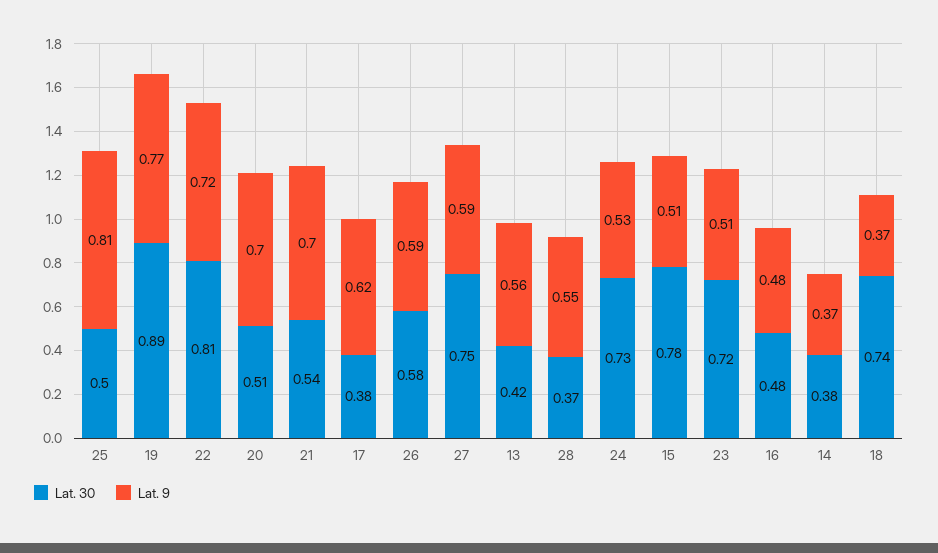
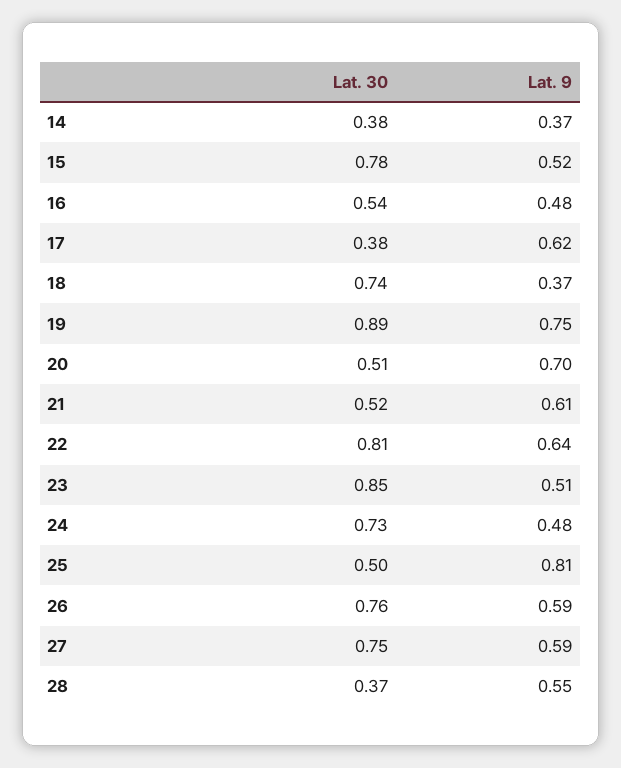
Lat. 9, 19: 0.77 -> 0.75
Lat. 9, 22: 0.72 -> 0.64
Lat. 30, 21: 0.54 -> 0.52
Lat. 9, 21: 0.7 -> 0.61
Lat. 30, 26: 0.58 -> 0.76
Lat. 30, 13: 0.42 -> none
Lat. 9, 13: 0.56 -> none
Lat. 9, 24: 0.53 -> 0.48
Lat. 9, 15: 0.51 -> 0.52
Lat. 30, 23: 0.72 -> 0.85
Lat. 30, 16: 0.48 -> 0.54

